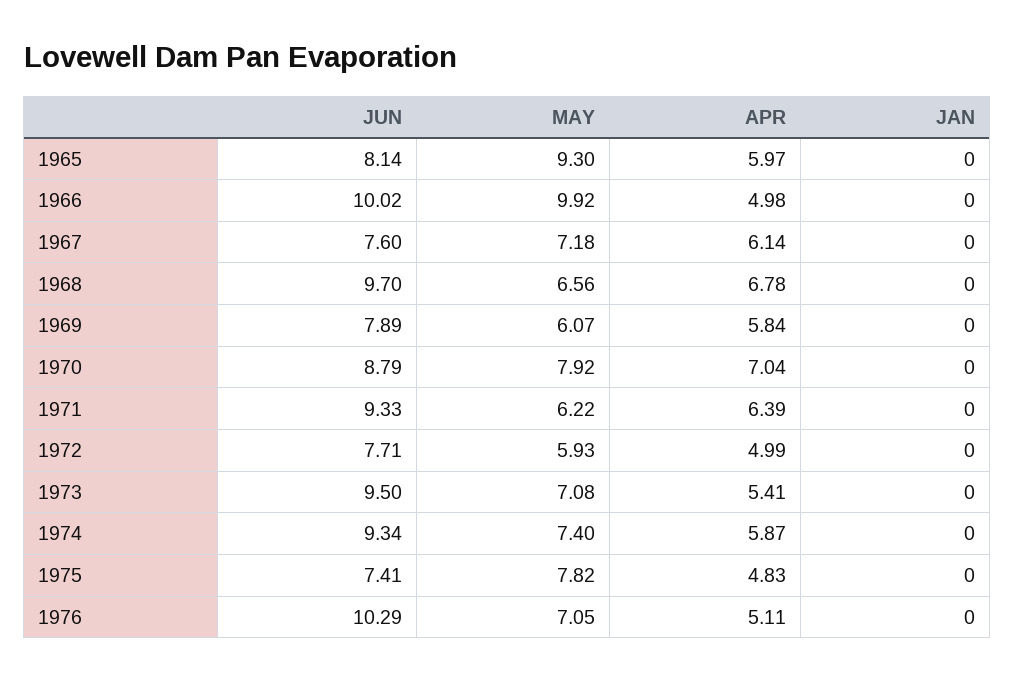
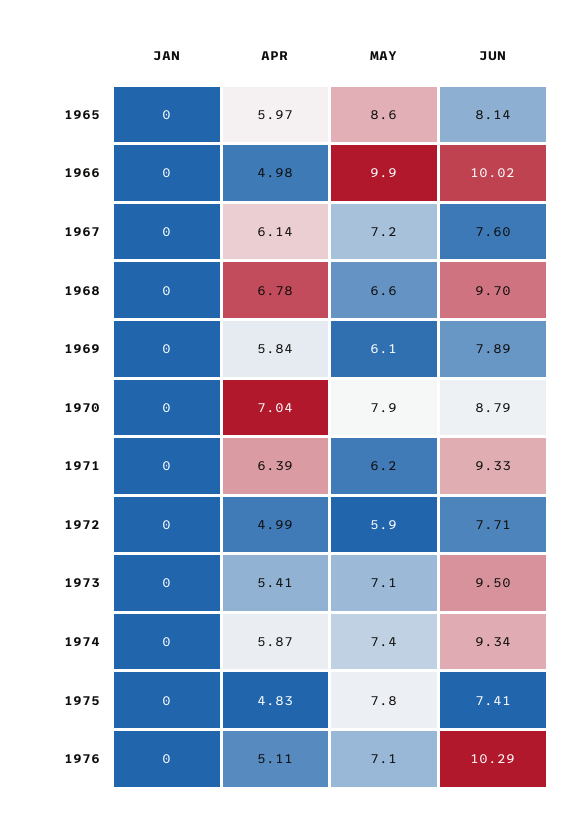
MAY, 1965: 9.3 -> 8.6

